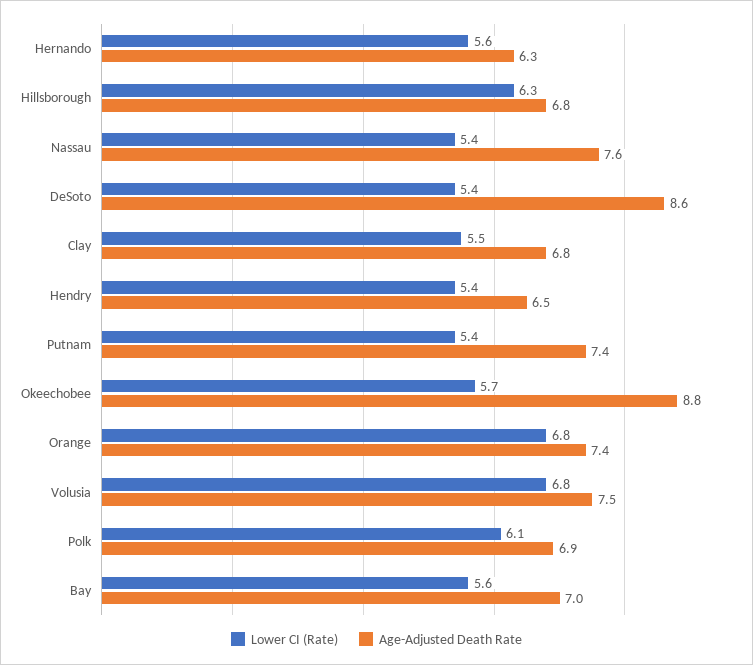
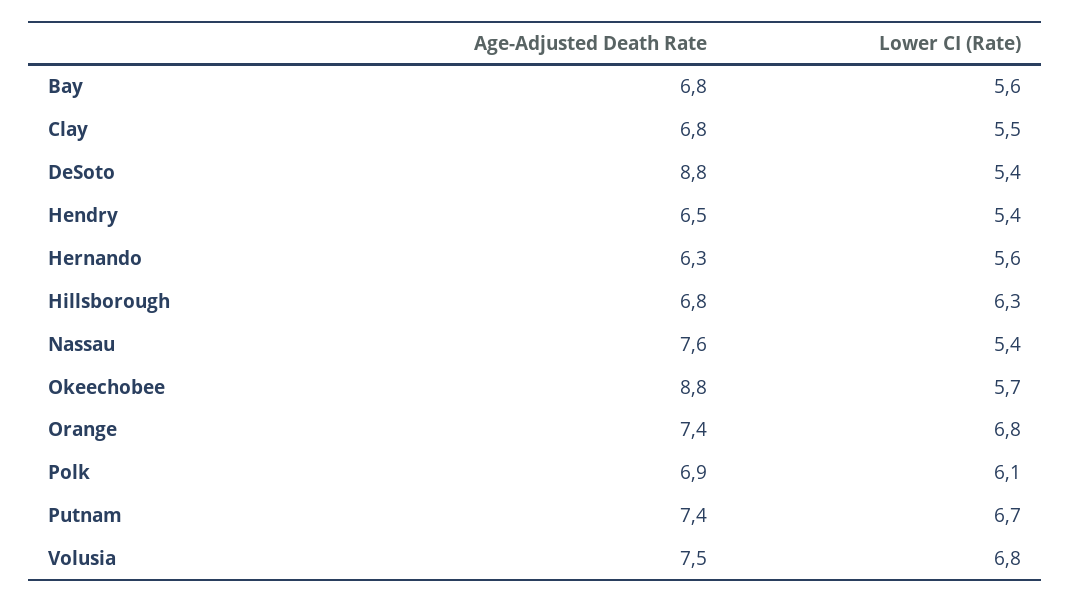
Age-Adjusted Death Rate, DeSoto: 8.6 -> 8.8
Lower CI (Rate), Putnam: 5.4 -> 6.7
Age-Adjusted Death Rate, Bay: 7 -> 6.8

